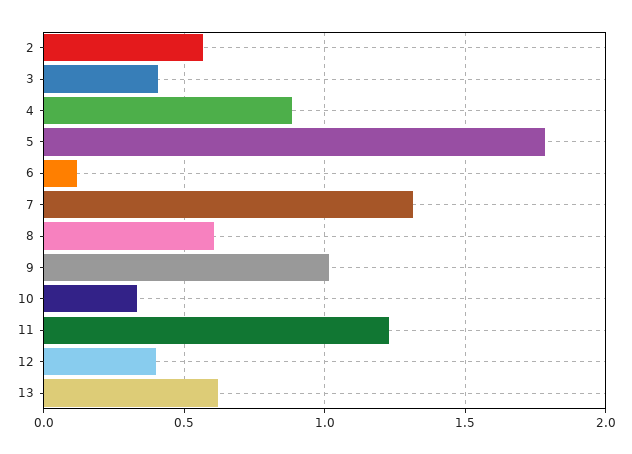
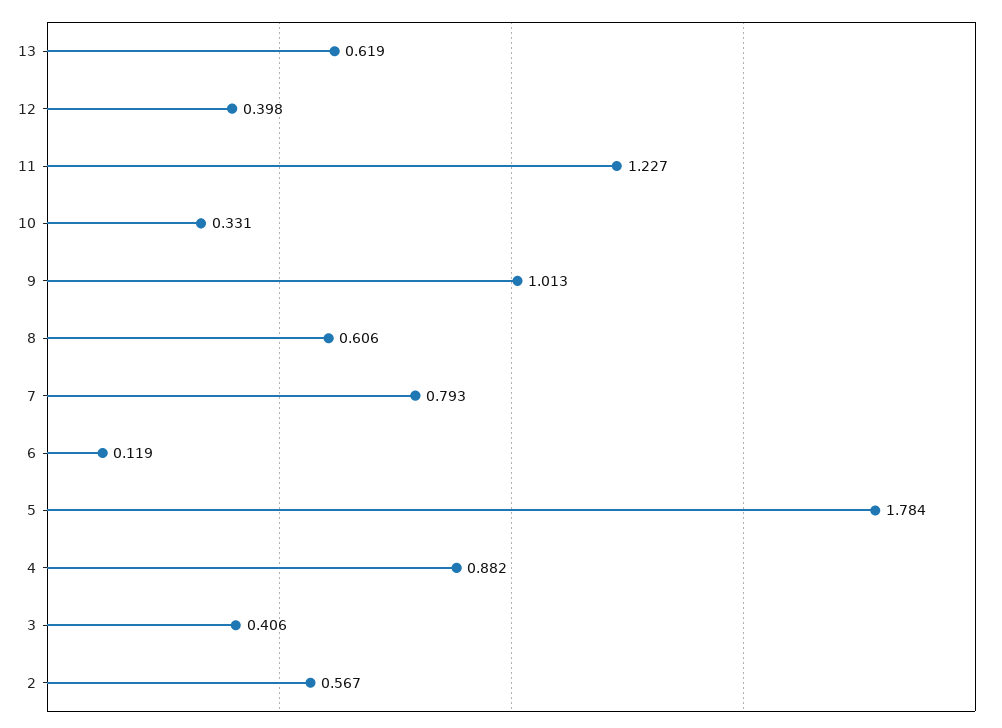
7: 1.3 -> 0.793

